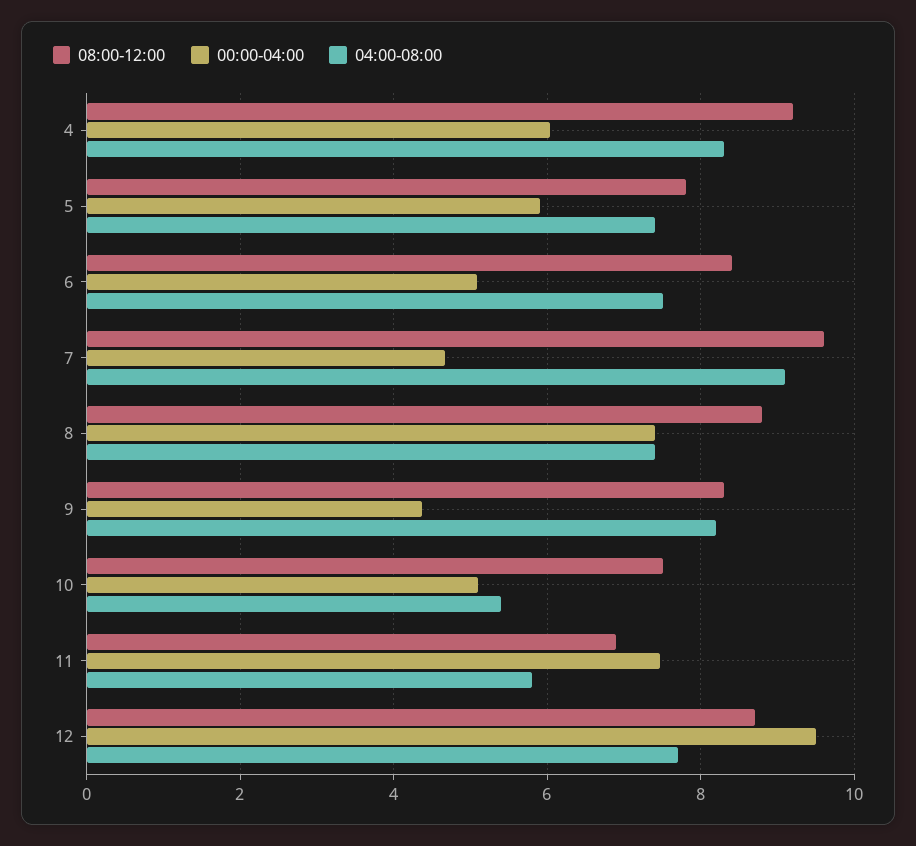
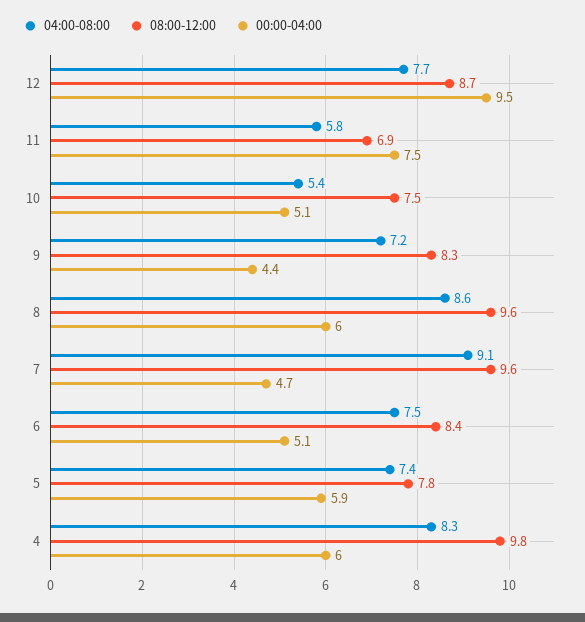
08:00-12:00, 4: 9.2 -> 9.8
08:00-12:00, 8: 8.8 -> 9.6
00:00-04:00, 8: 7.4 -> 6
04:00-08:00, 8: 7.4 -> 8.6
04:00-08:00, 9: 8.2 -> 7.2

